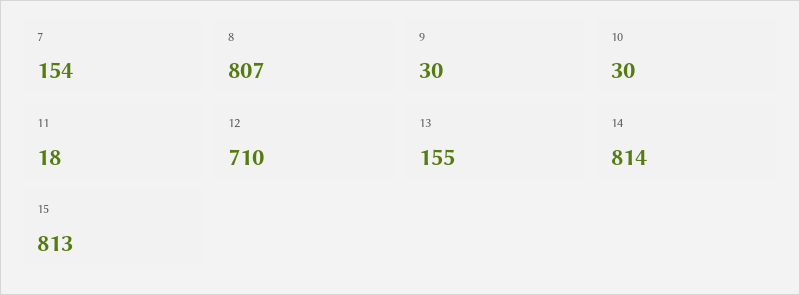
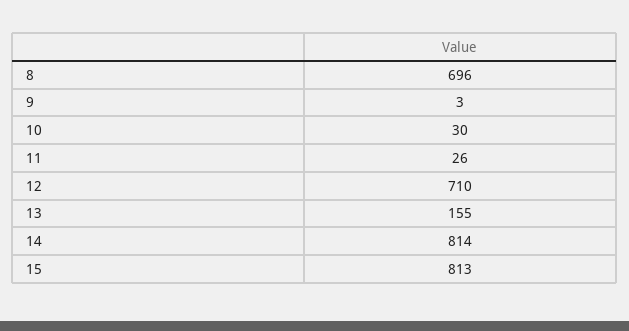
7: 154 -> none
8: 807 -> 696
9: 30 -> 3
11: 18 -> 26

